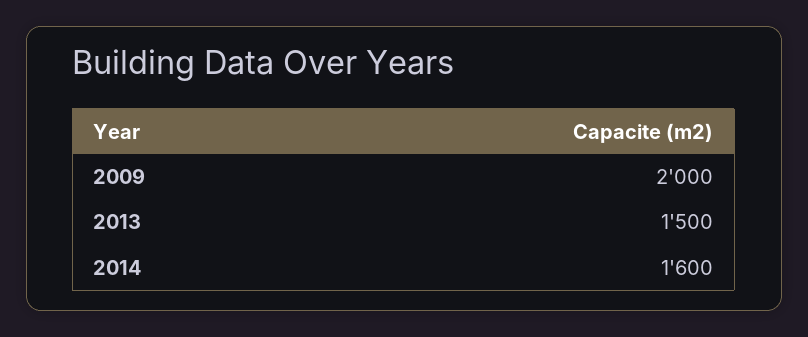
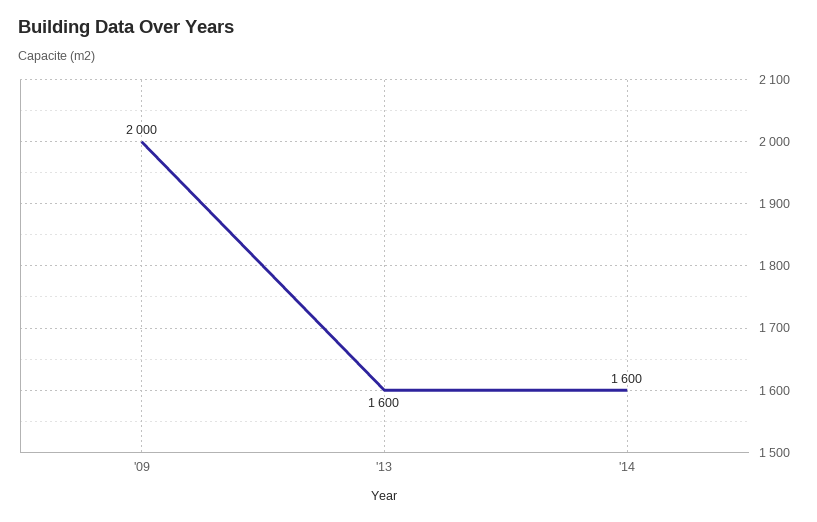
2013: 1500 -> 1600

